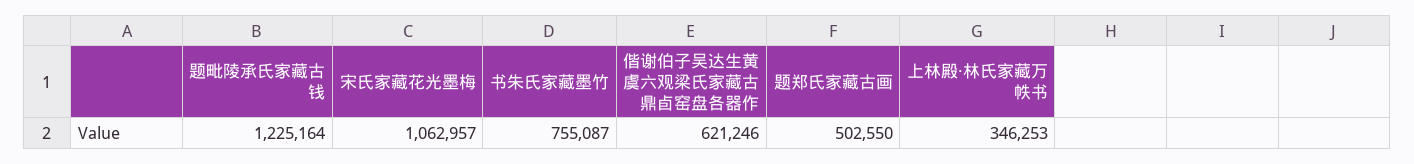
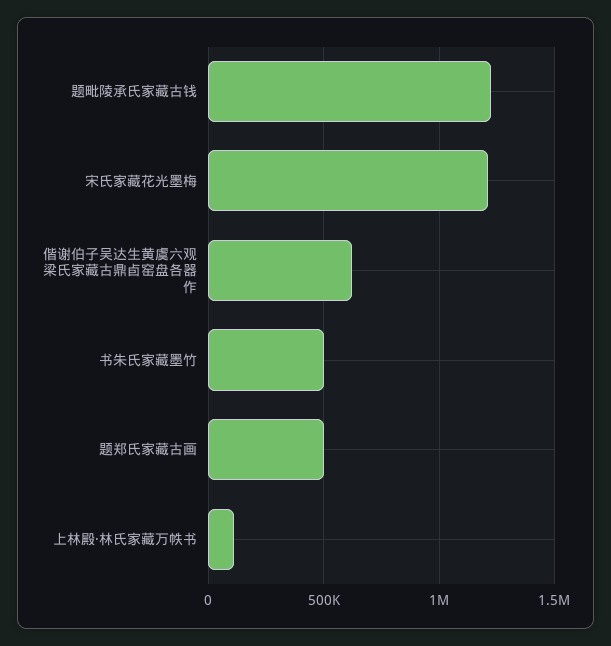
宋氏家藏花光墨梅: 1062957 -> 1200000
书朱氏家藏墨竹: 755087 -> 500000
上林殿·林氏家藏万帙书: 346253 -> 100000

